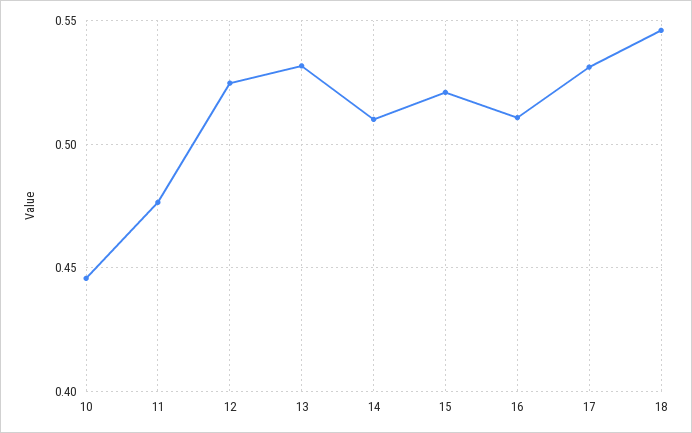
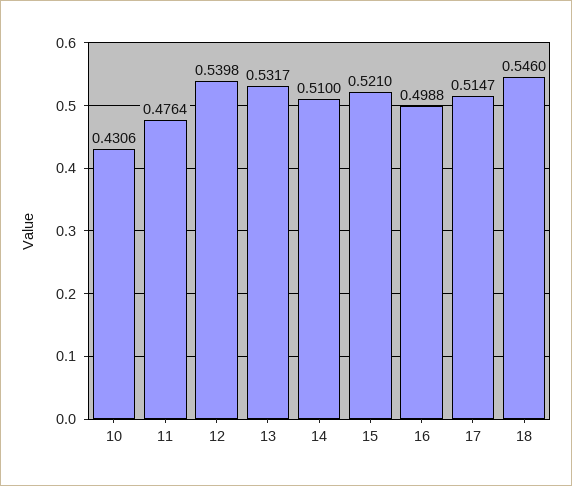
10: 0.445 -> 0.4306
12: 0.525 -> 0.5398
16: 0.51 -> 0.4988
17: 0.53 -> 0.5147

